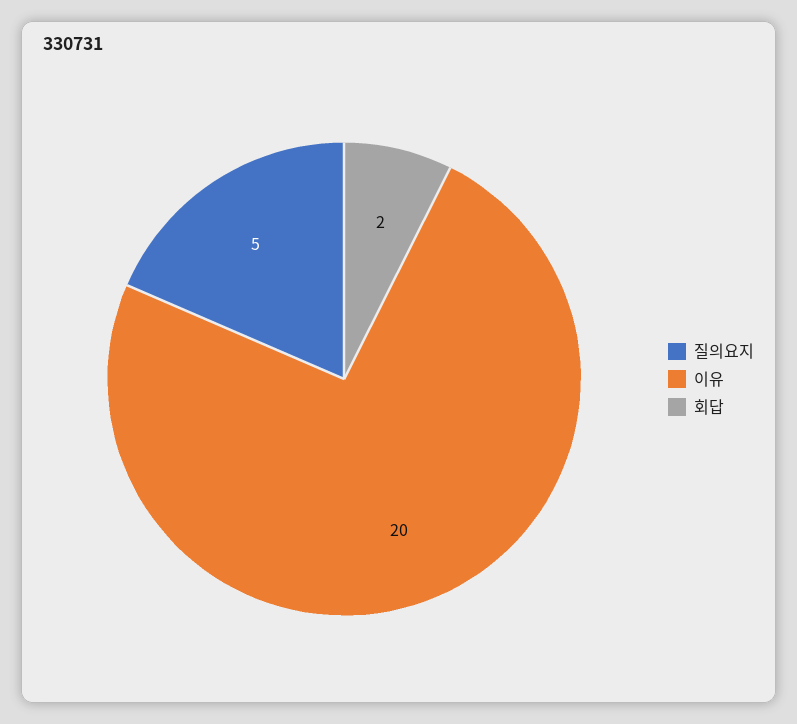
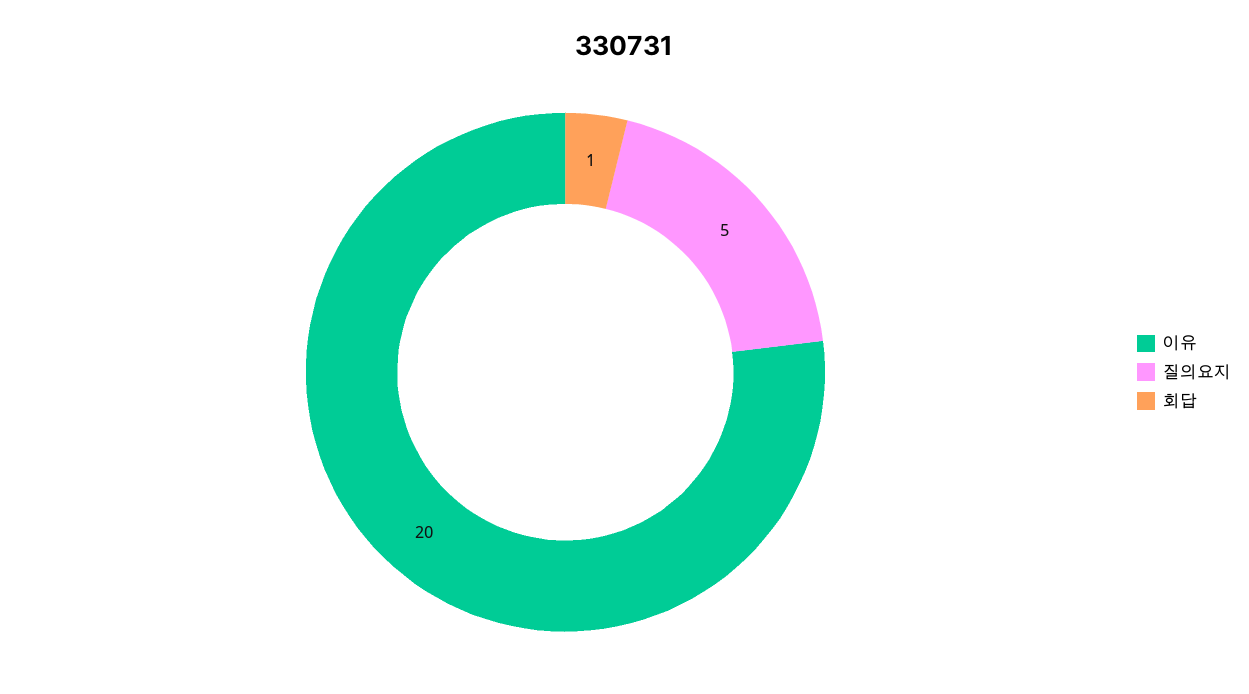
회답: 2 -> 1

